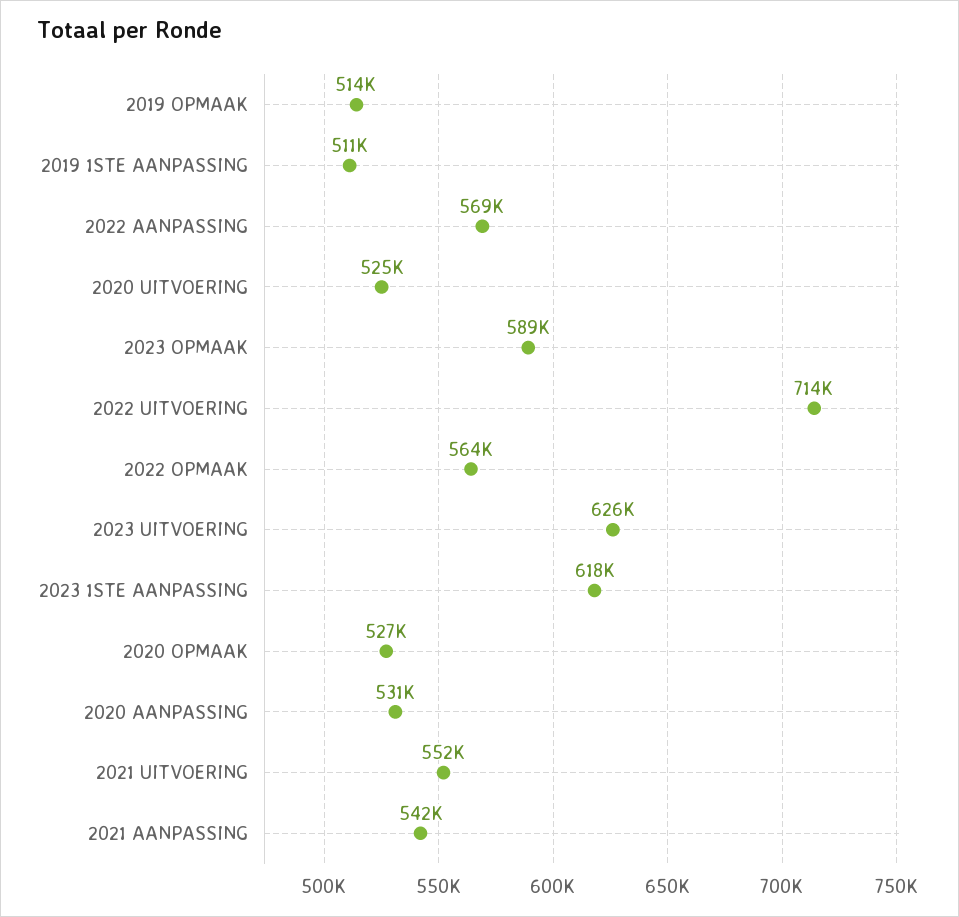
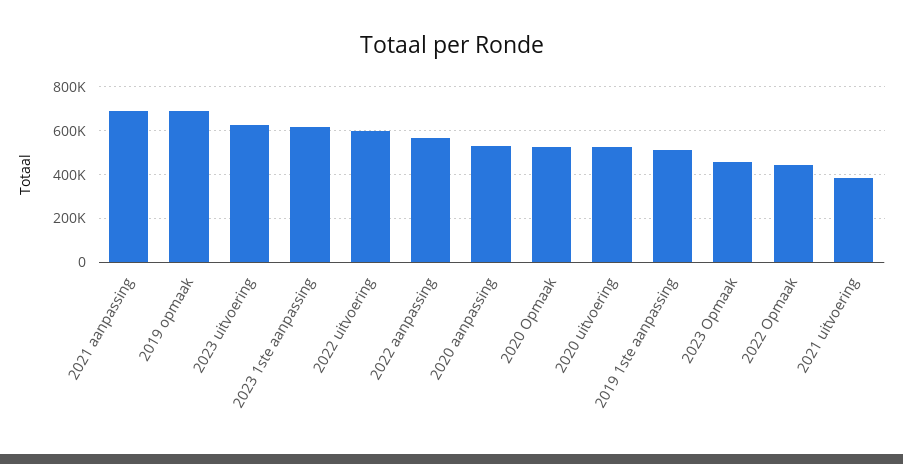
2019 OPMAAK: 514000 -> 700000
2023 OPMAAK: 589000 -> 450000
2022 UITVOERING: 714000 -> 600000
2022 OPMAAK: 564000 -> 450000
2021 UITVOERING: 552000 -> 400000
2021 AANPASSING: 542000 -> 700000

